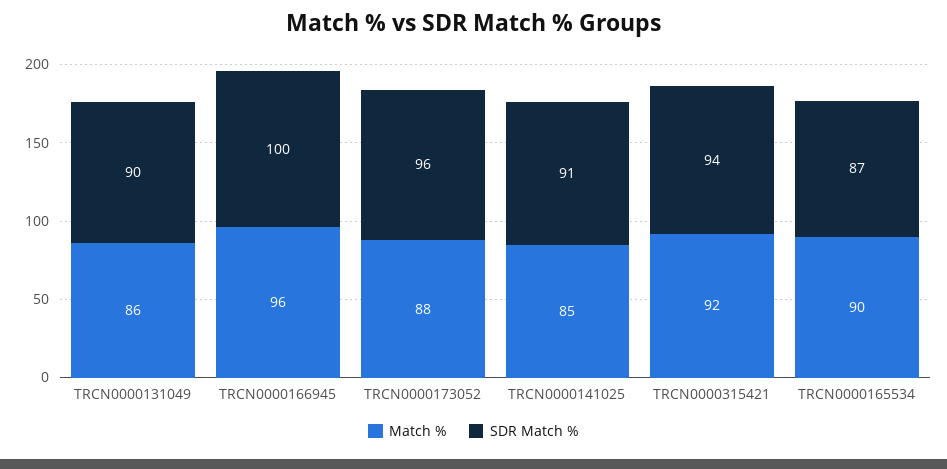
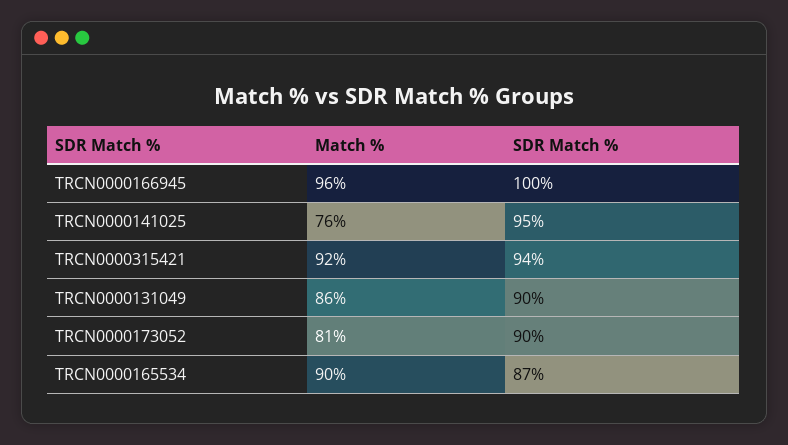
Match %, TRCN0000173052: 88 -> 81
SDR Match %, TRCN0000173052: 96 -> 90
Match %, TRCN0000141025: 85 -> 76
SDR Match %, TRCN0000141025: 91 -> 95

